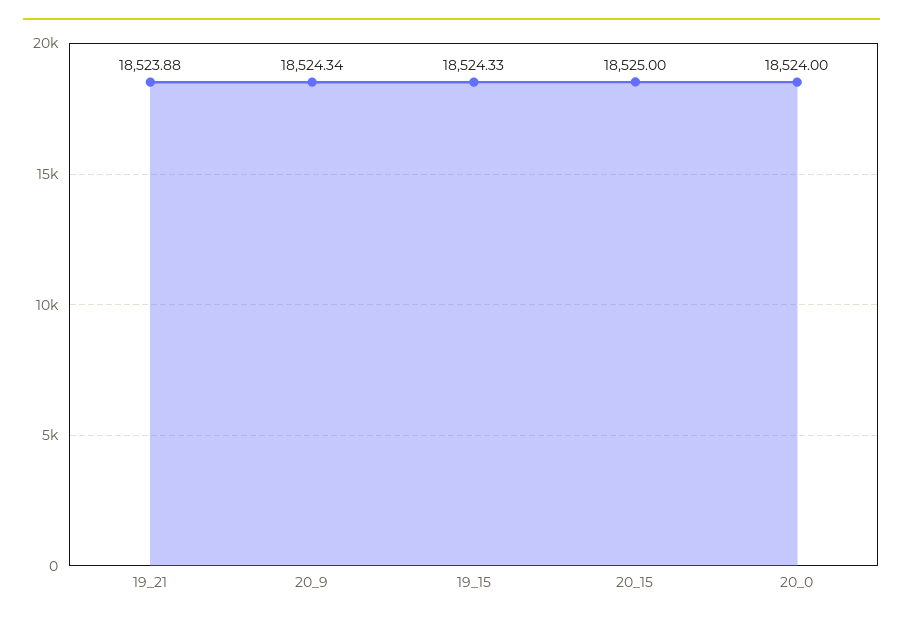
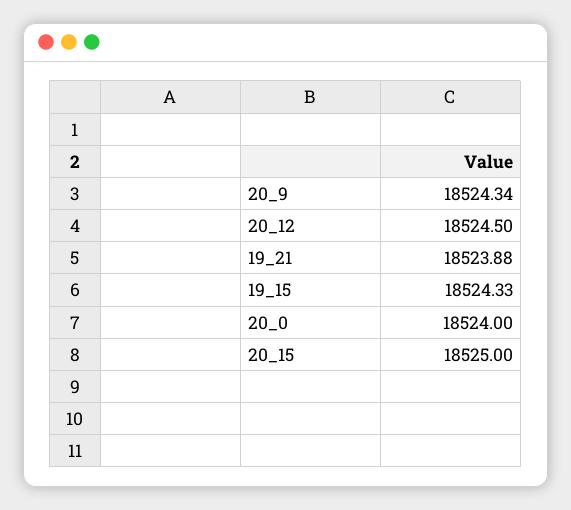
20_12: none -> 18524.5

